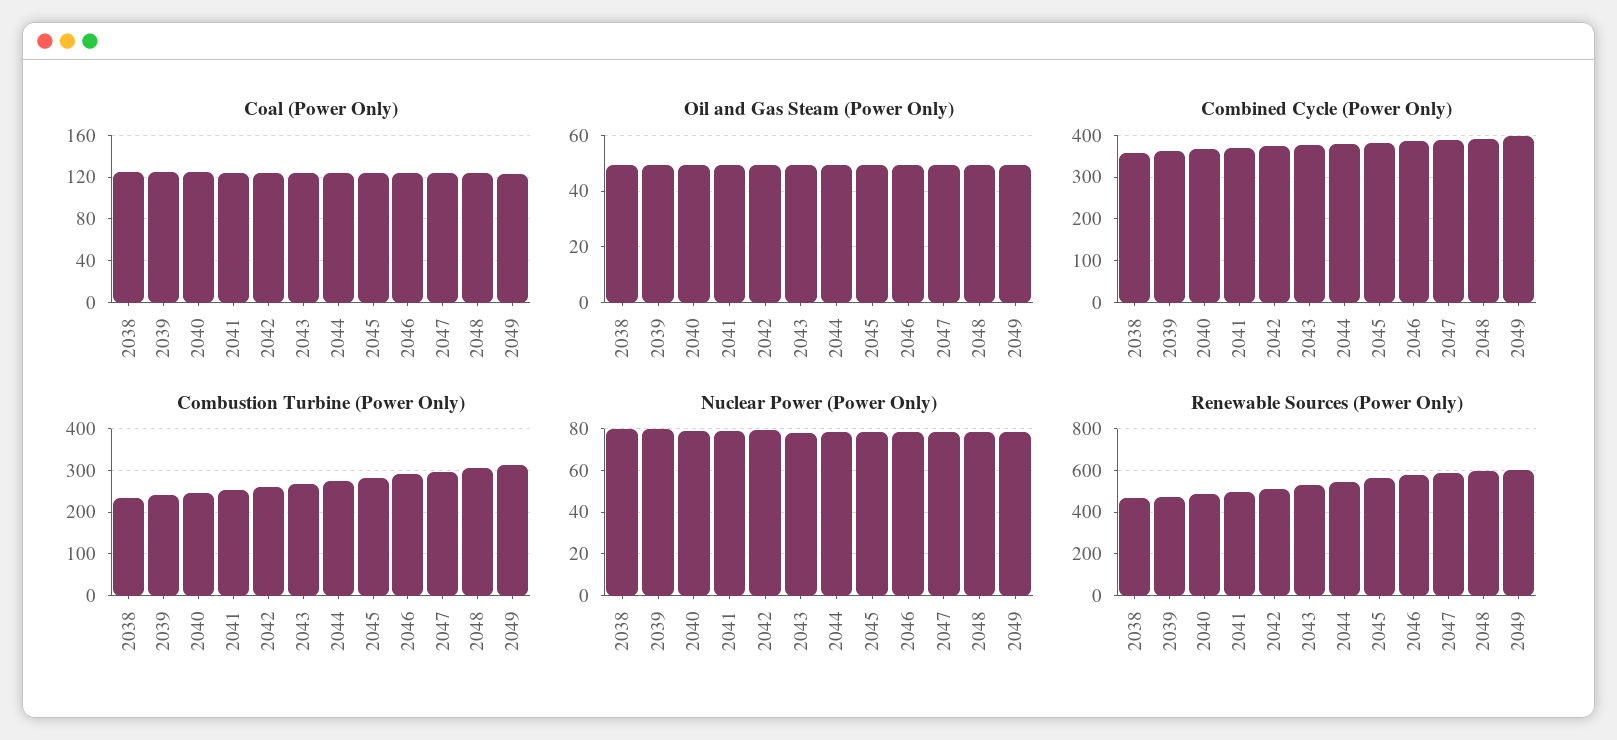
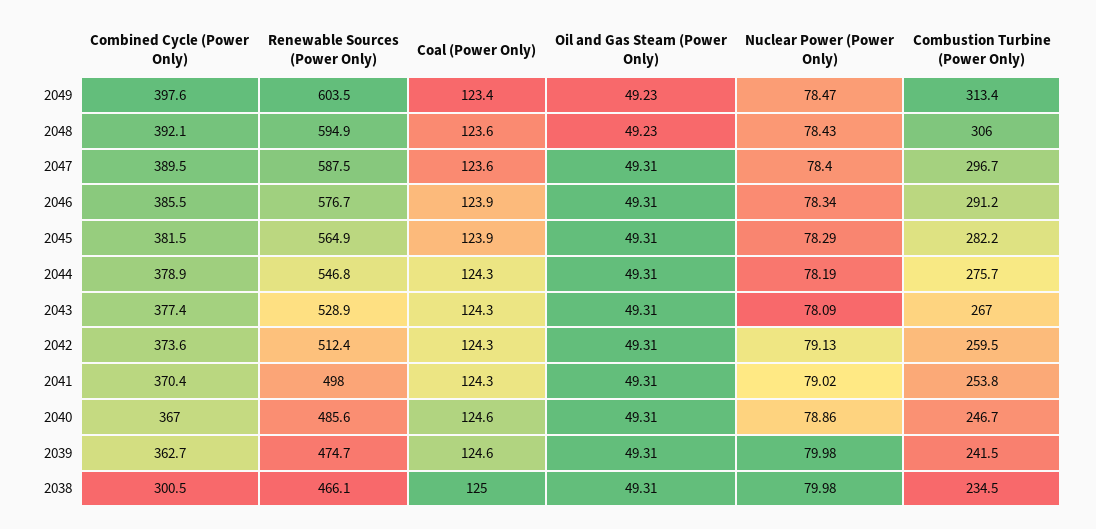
Combined Cycle (Power Only), 2038: 360 -> 300.5

